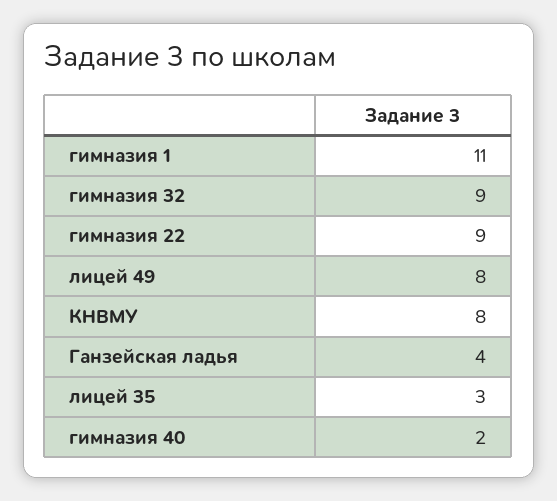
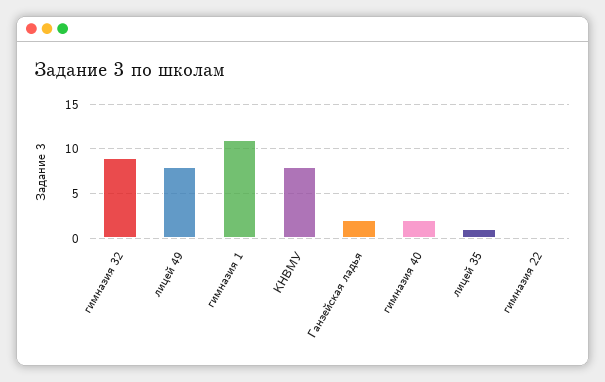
гимназия 22: 9 -> 0
Ганзейская ладья: 4 -> 2
лицей 35: 3 -> 1

